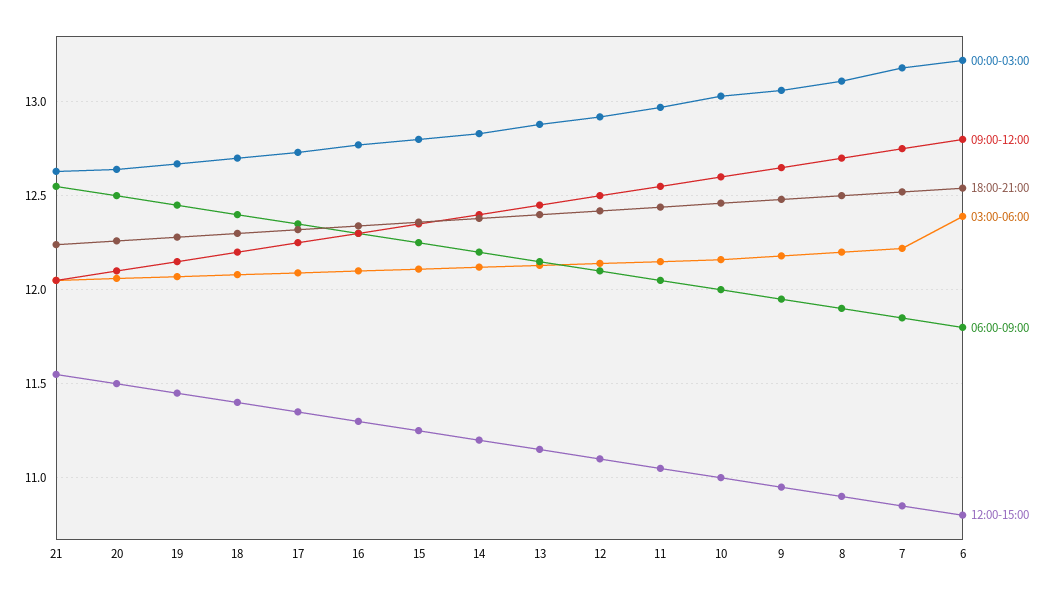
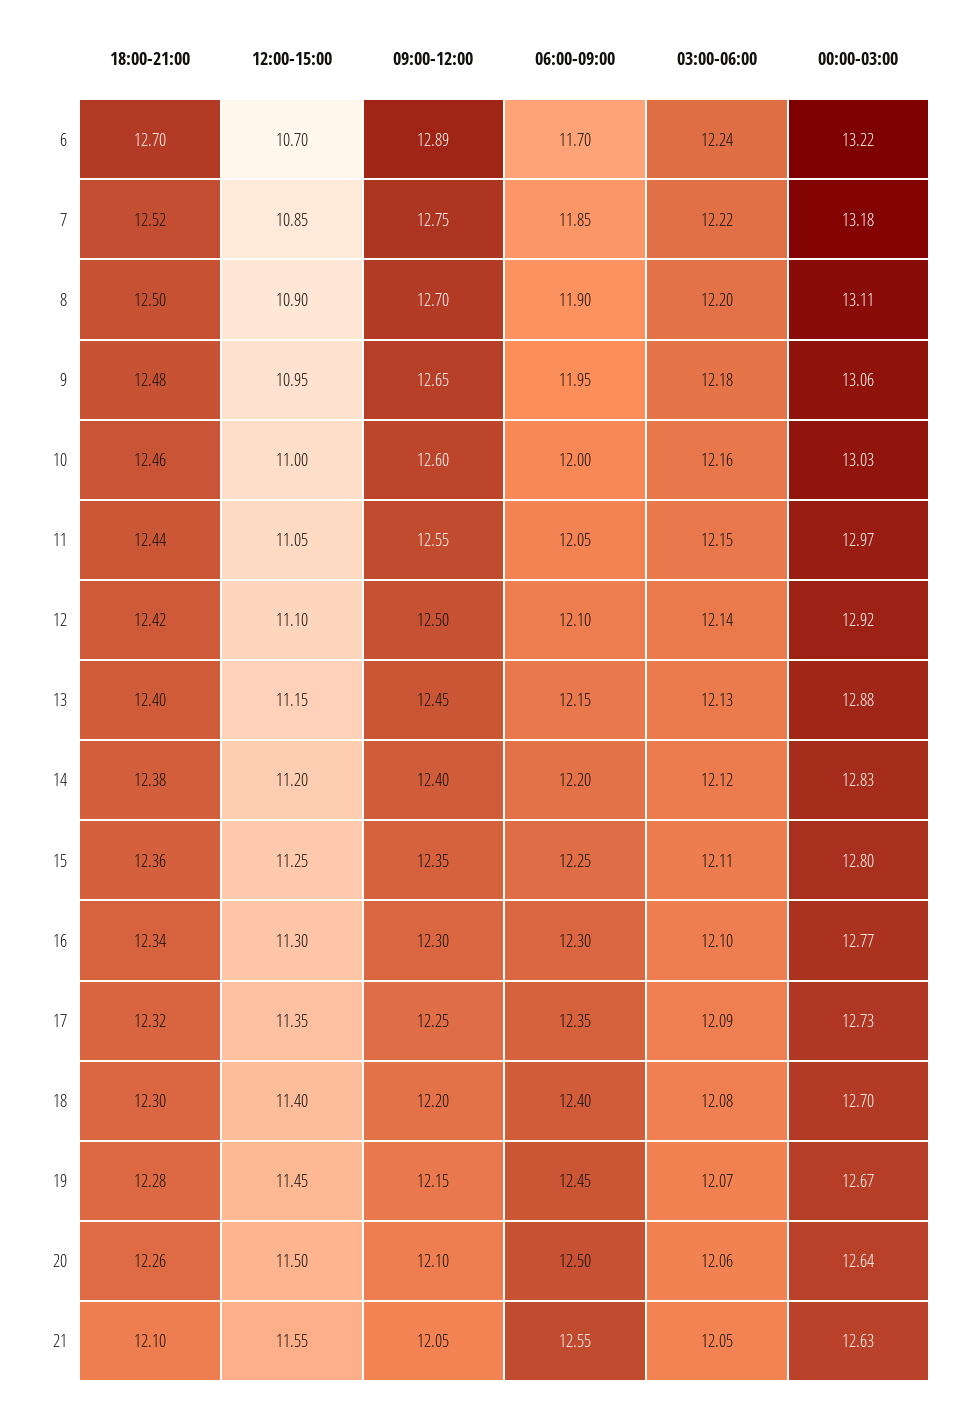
18:00-21:00, 21: 12.25 -> 12.1
09:00-12:00, 6: 12.8 -> 12.89
18:00-21:00, 6: 12.55 -> 12.7
03:00-06:00, 6: 12.4 -> 12.24
06:00-09:00, 6: 11.8 -> 11.7
12:00-15:00, 6: 10.8 -> 10.7

